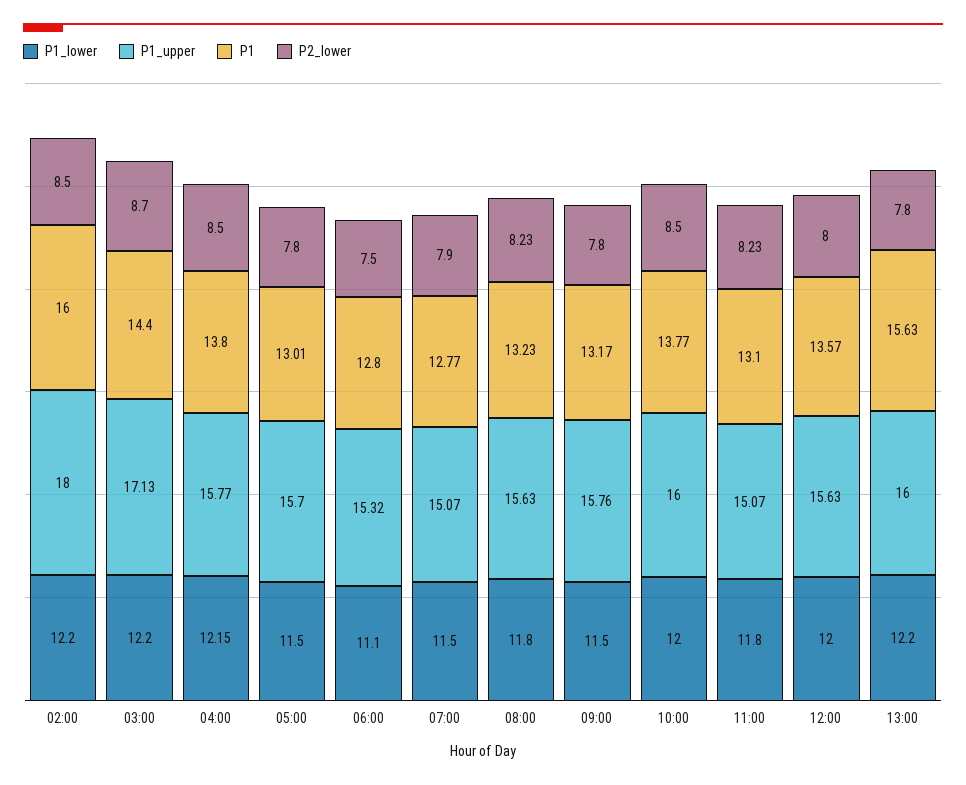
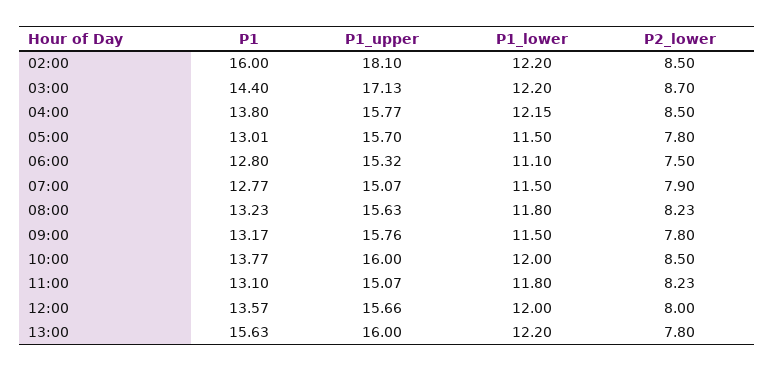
P1_upper, 02:00: 18 -> 18.1
P1_upper, 12:00: 15.63 -> 15.66

